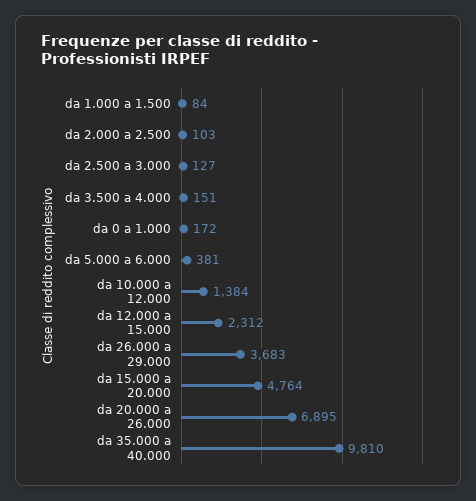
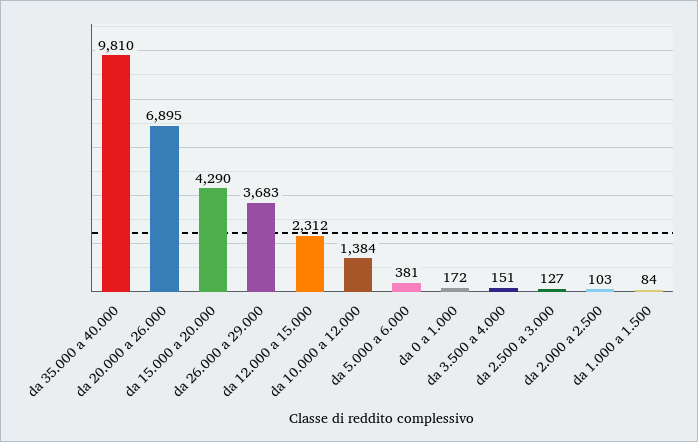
da 15.000 a 20.000: 4764 -> 4290

